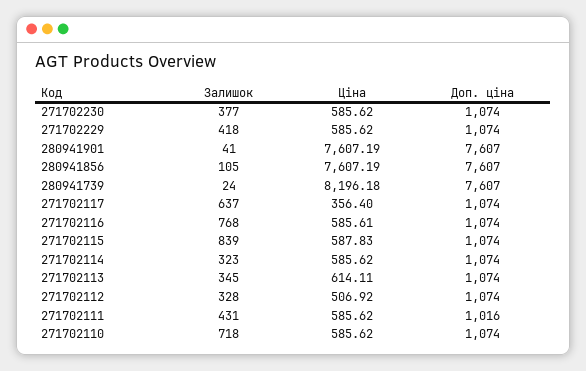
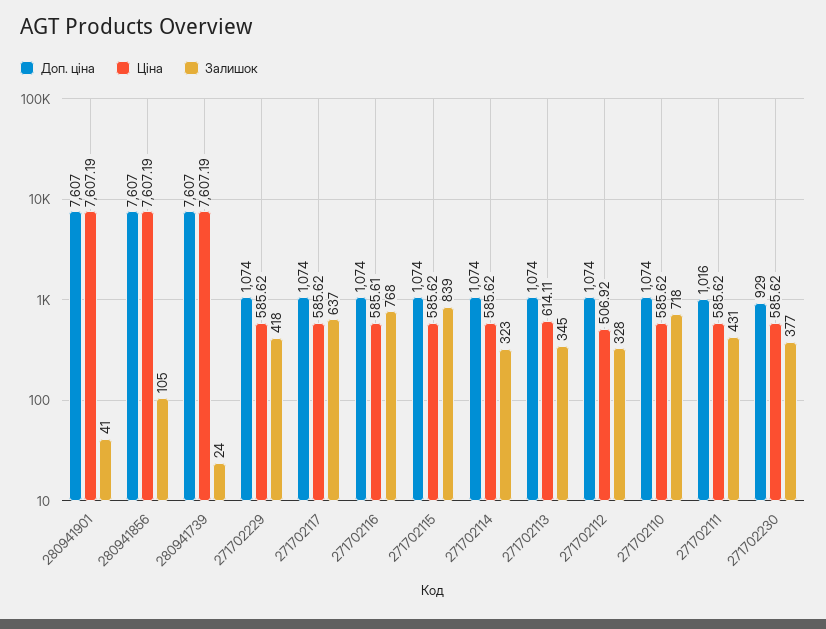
Доп. ціна, 271702230: 1074 -> 929
Ціна, 280941739: 8196.18 -> 7607.19
Ціна, 271702117: 356.4 -> 585.62
Ціна, 271702115: 587.83 -> 585.62

